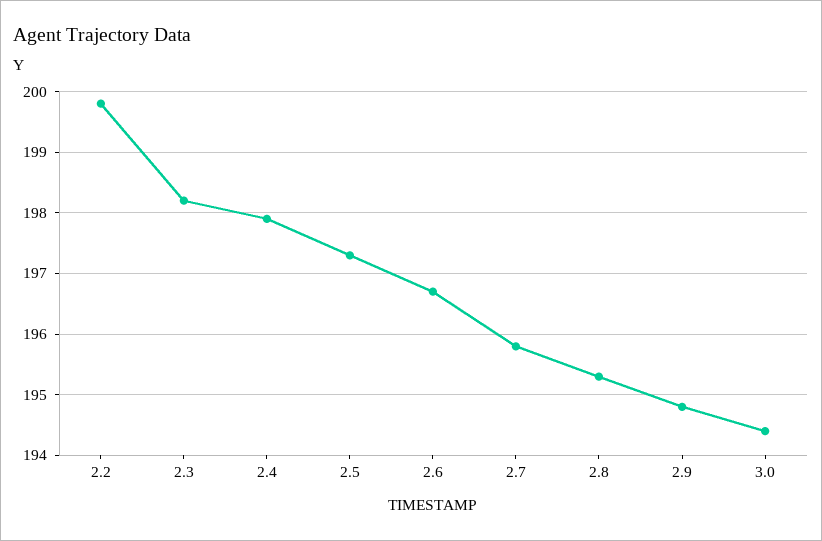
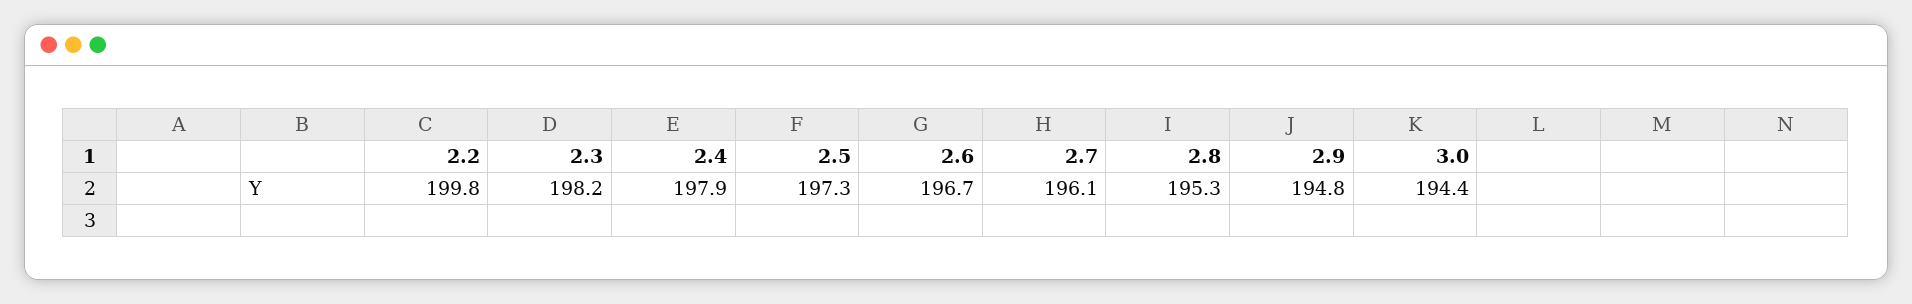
2.7: 195.8 -> 196.1

